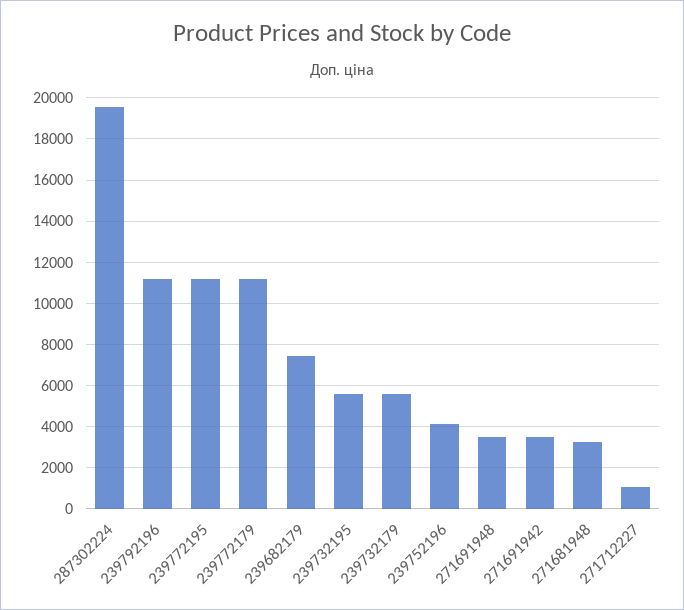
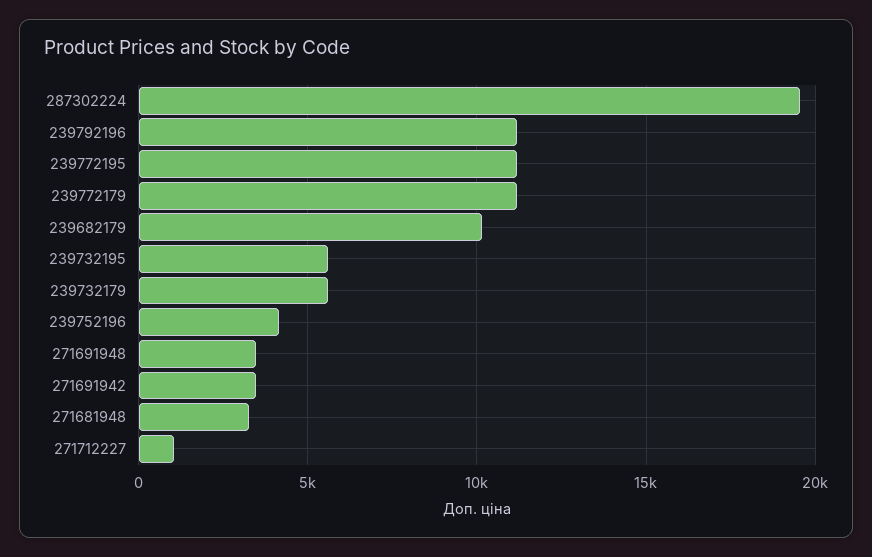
239682179: 7500 -> 10000

